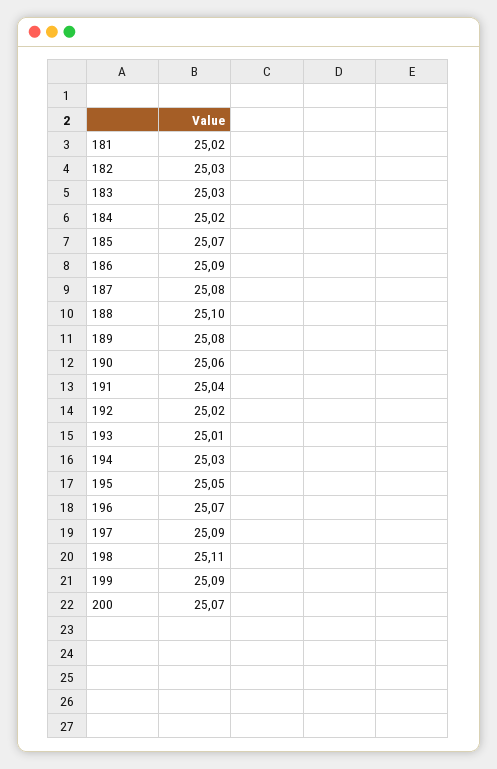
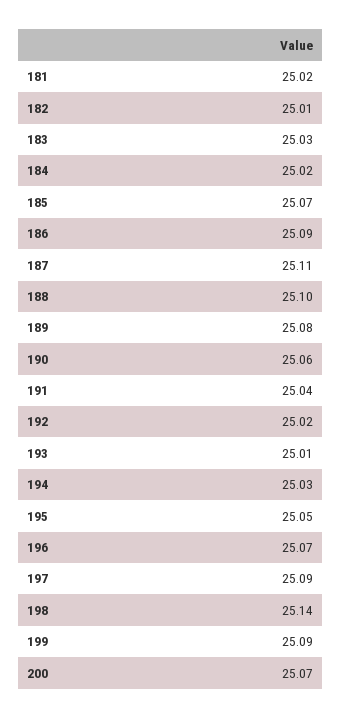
182: 25.03 -> 25.01
187: 25.08 -> 25.11
198: 25.11 -> 25.14

